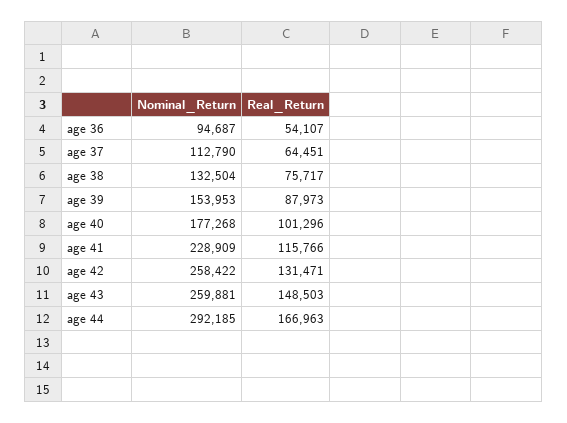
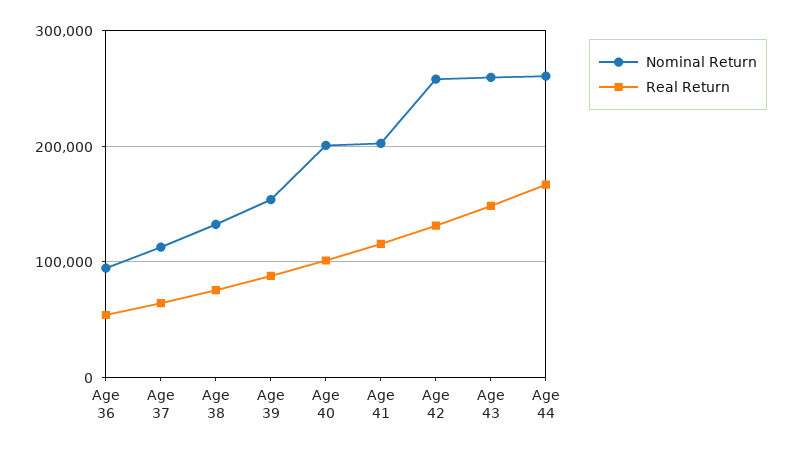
Nominal_Return, age 40: 177268 -> 200000
Nominal_Return, age 41: 228909 -> 200000
Nominal_Return, age 44: 292185 -> 260000

